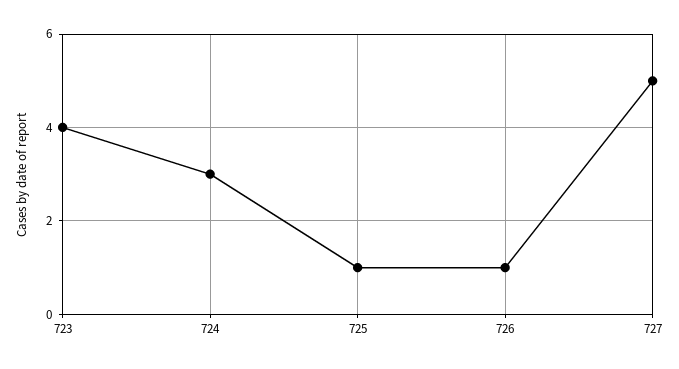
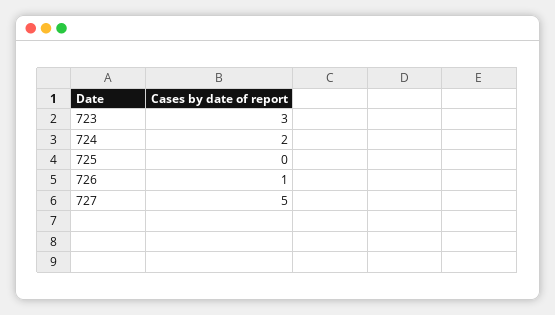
723: 4 -> 3
724: 3 -> 2
725: 1 -> 0

